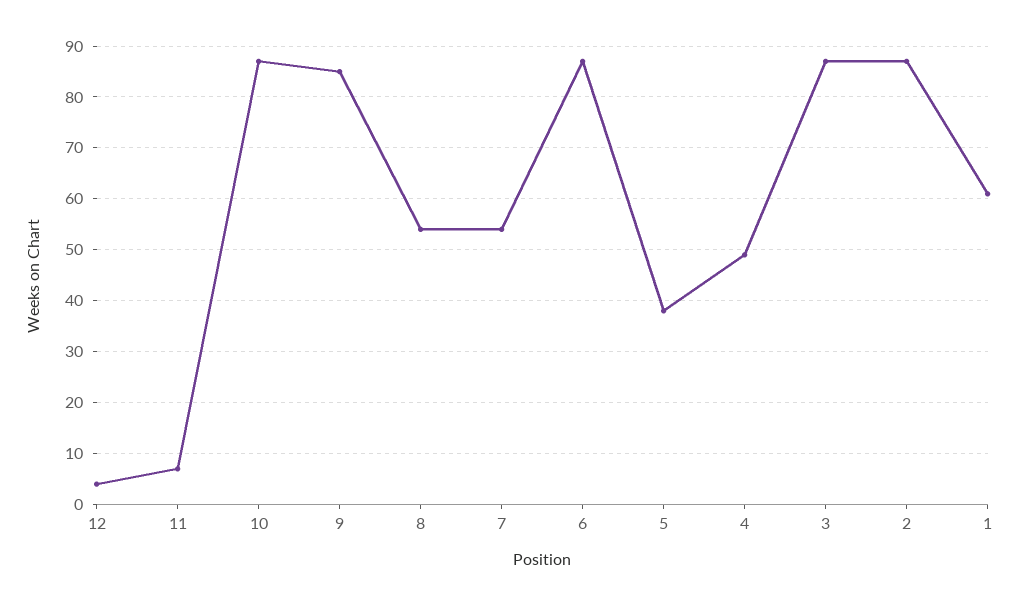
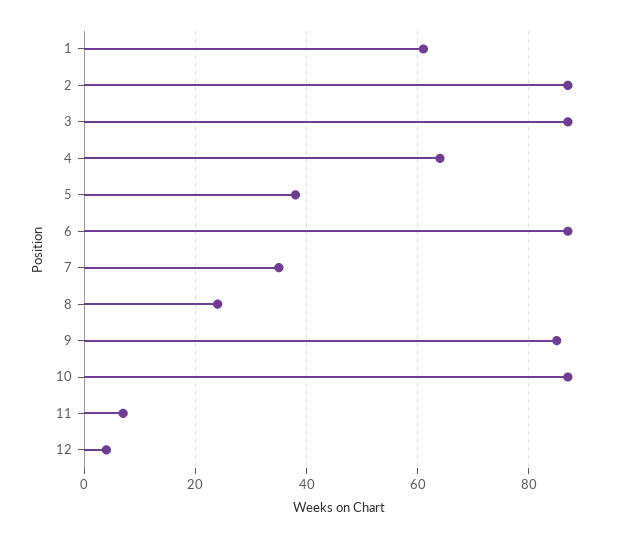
8: 55 -> 25
7: 55 -> 35
4: 50 -> 65

